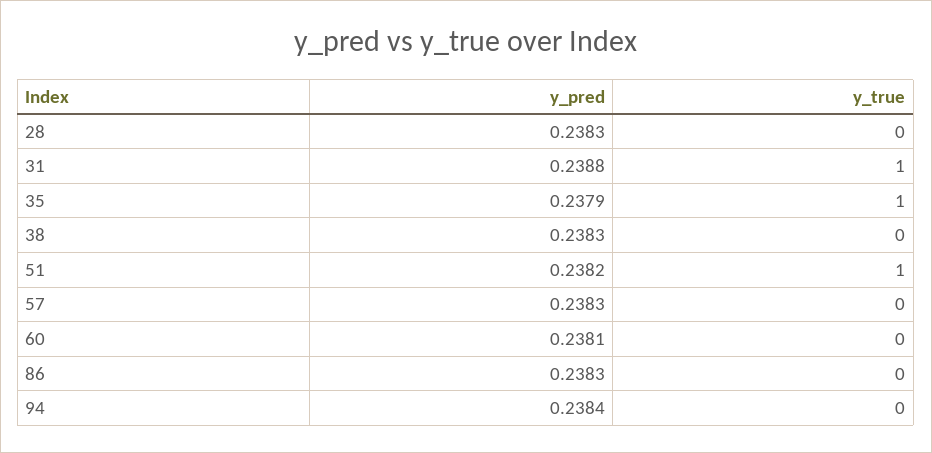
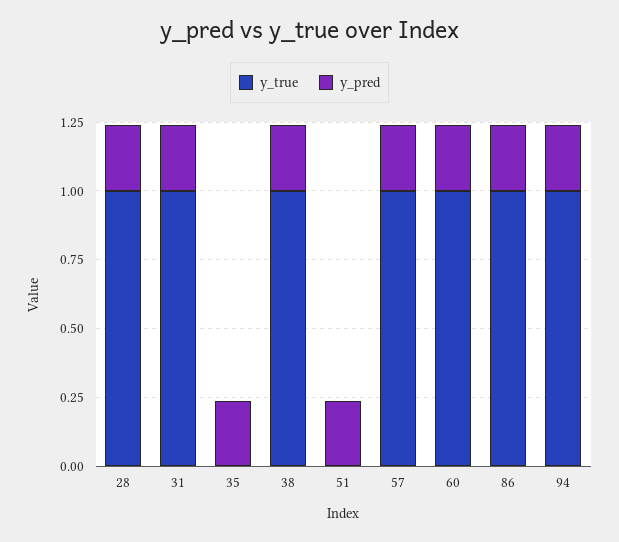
y_true, 28: 0 -> 1
y_true, 35: 1 -> 0
y_true, 38: 0 -> 1
y_true, 51: 1 -> 0
y_true, 57: 0 -> 1
y_true, 60: 0 -> 1
y_true, 86: 0 -> 1
y_true, 94: 0 -> 1

